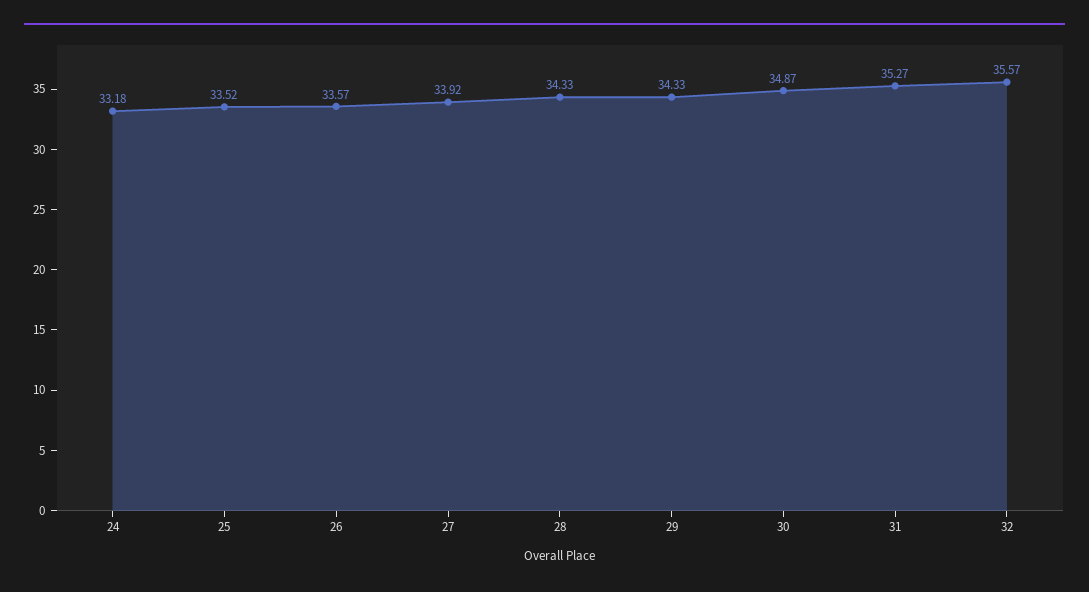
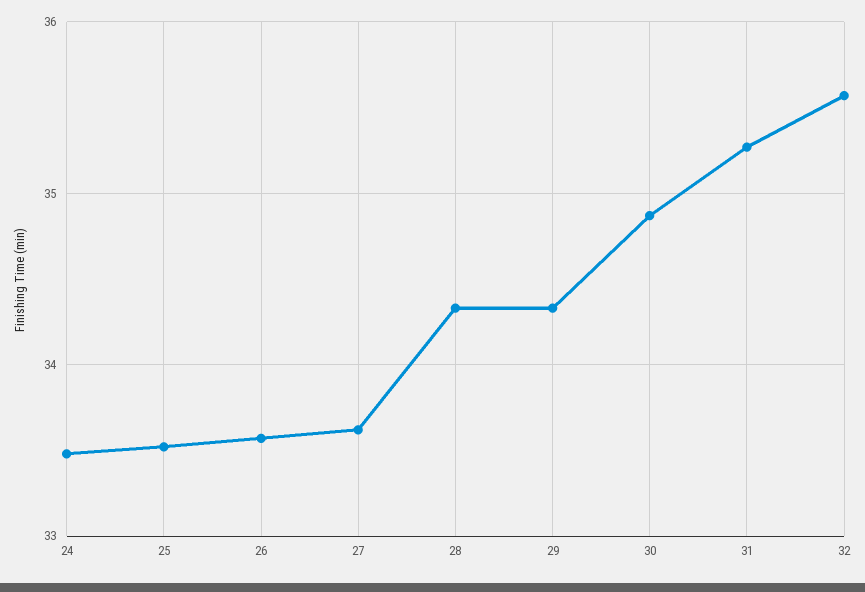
24: 33.18 -> 33.5
27: 33.92 -> 33.6

